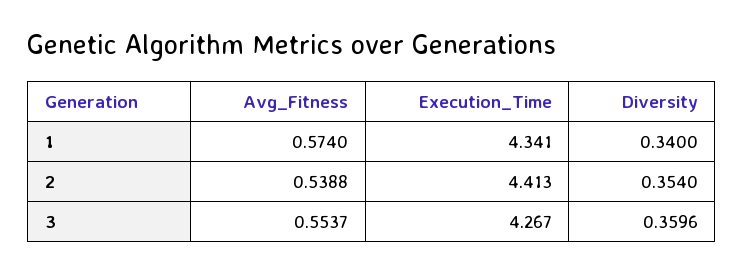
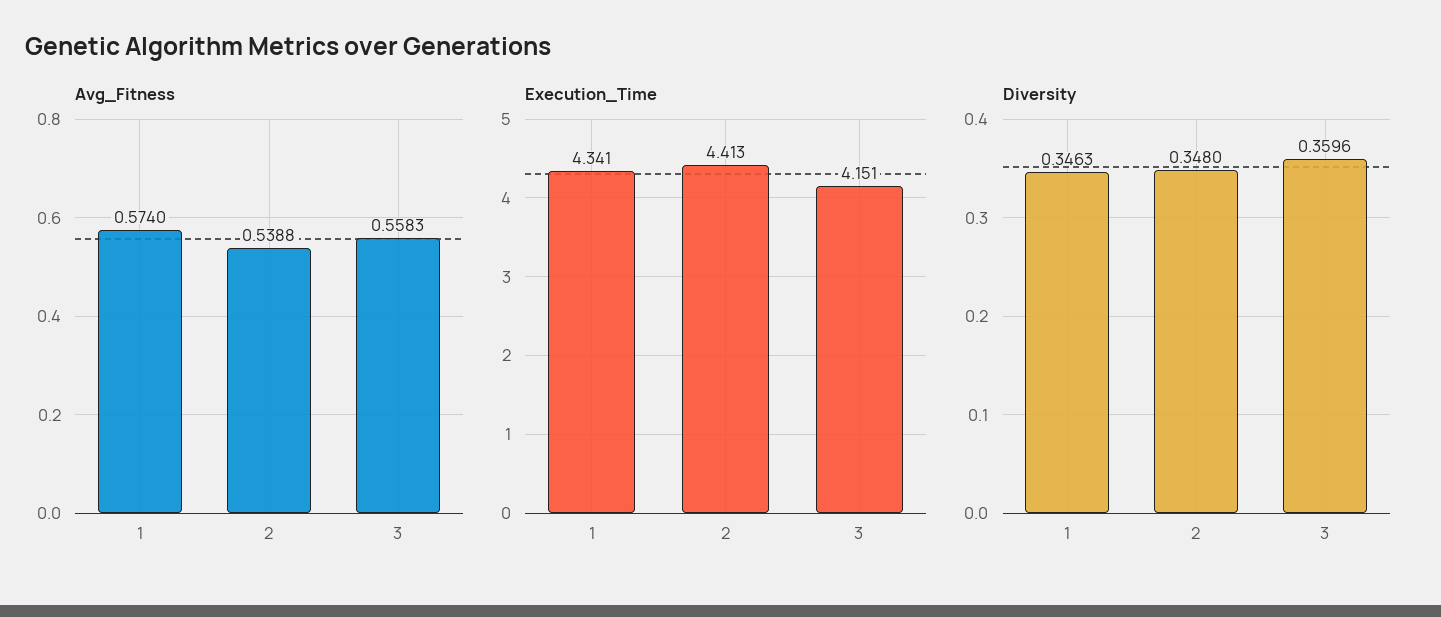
Diversity, 1: 0.34 -> 0.3463
Diversity, 2: 0.354 -> 0.348
Avg_Fitness, 3: 0.5537 -> 0.5583
Execution_Time, 3: 4.267 -> 4.151

